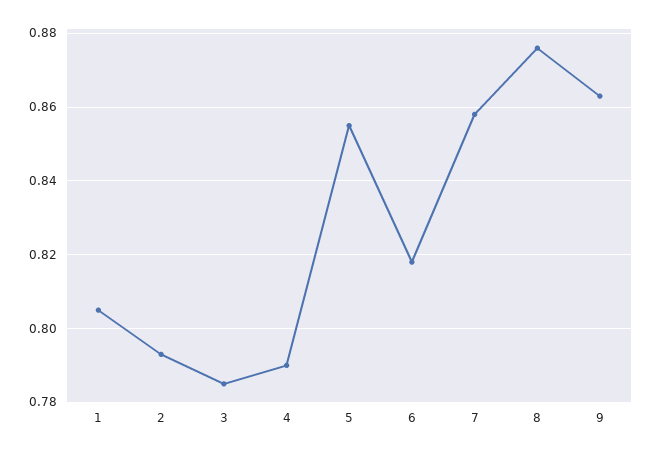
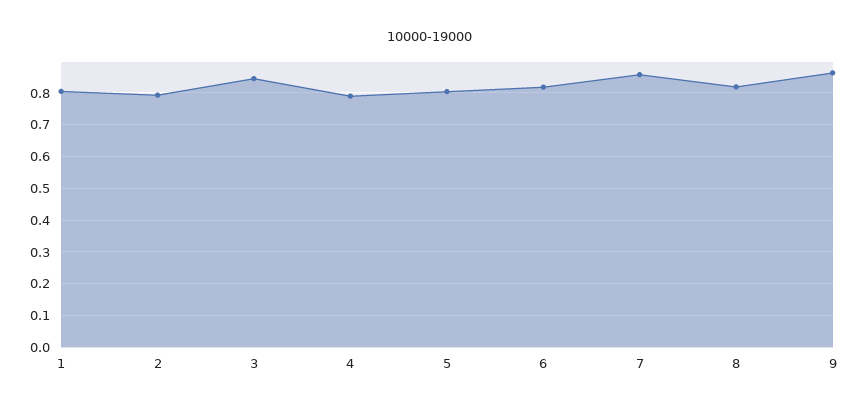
3: 0.785 -> 0.84
5: 0.855 -> 0.8
8: 0.875 -> 0.82

